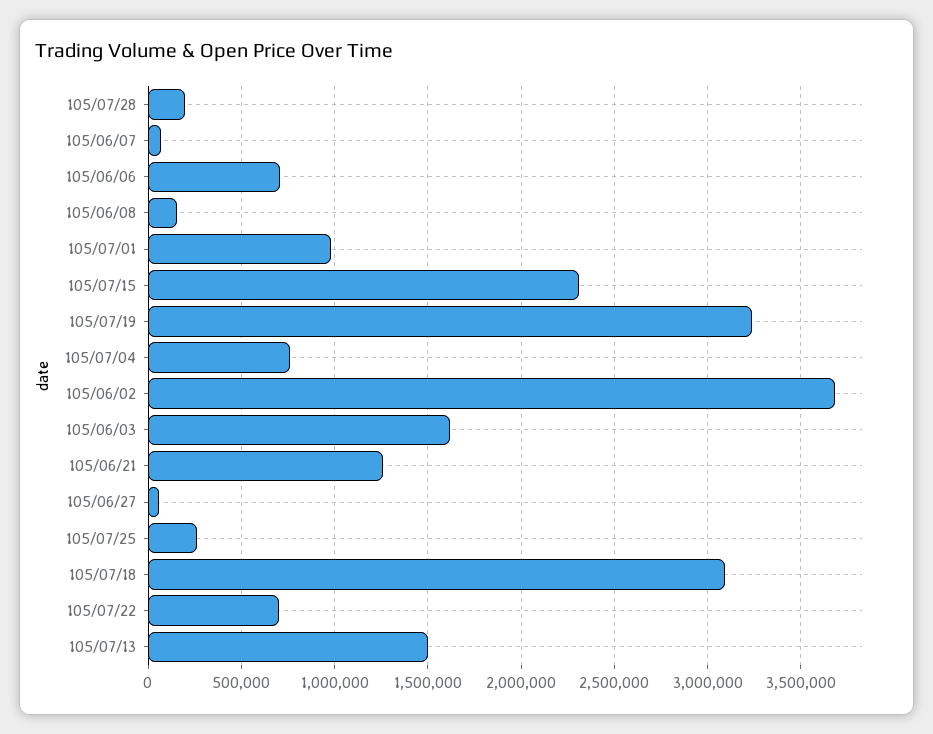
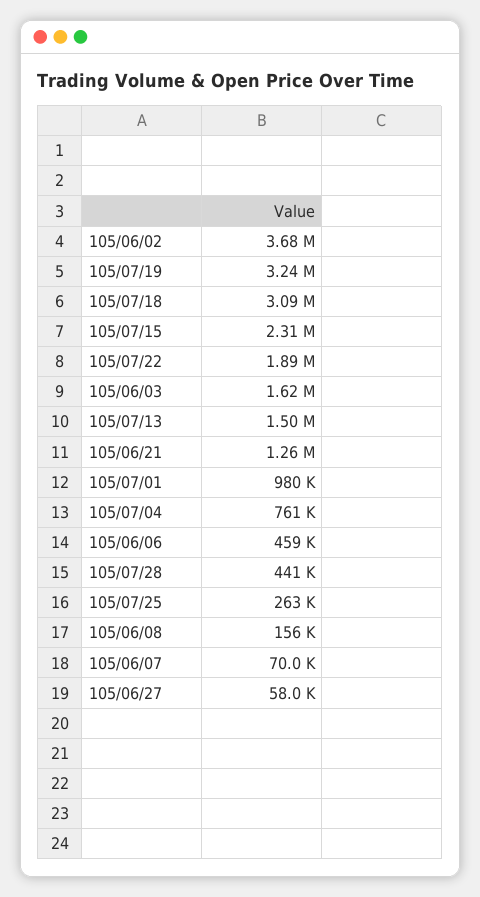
105/07/28: 200000 -> 441000
105/06/06: 700000 -> 459000
105/07/22: 700000 -> 1890000

